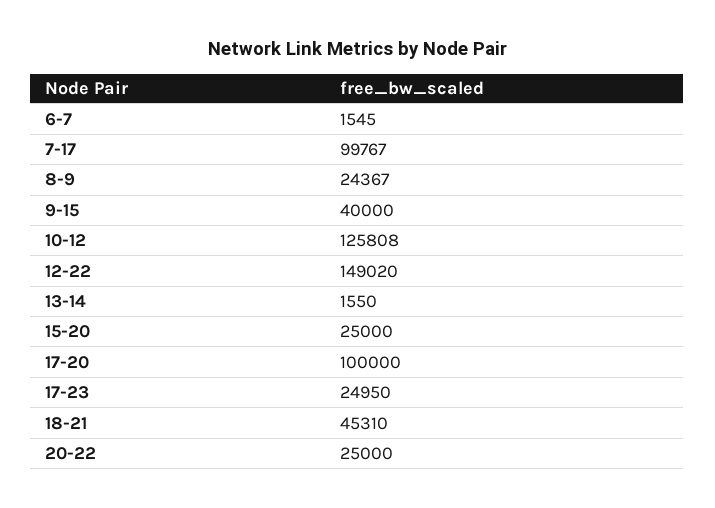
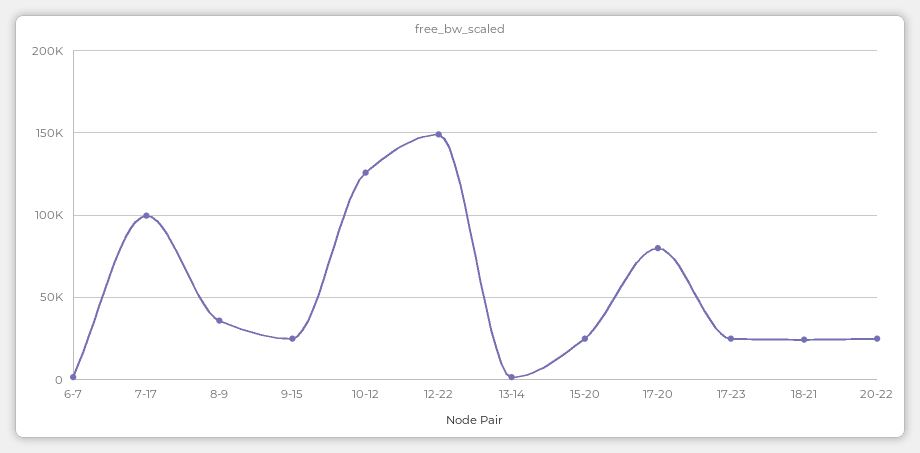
8-9: 24367 -> 35000
9-15: 40000 -> 25000
17-20: 100000 -> 80000
18-21: 45310 -> 25000

